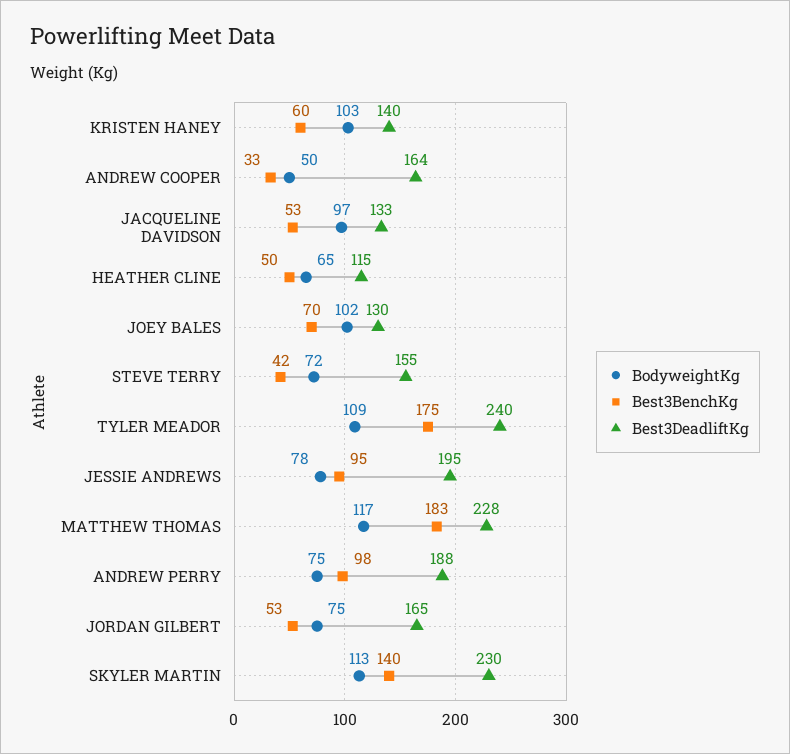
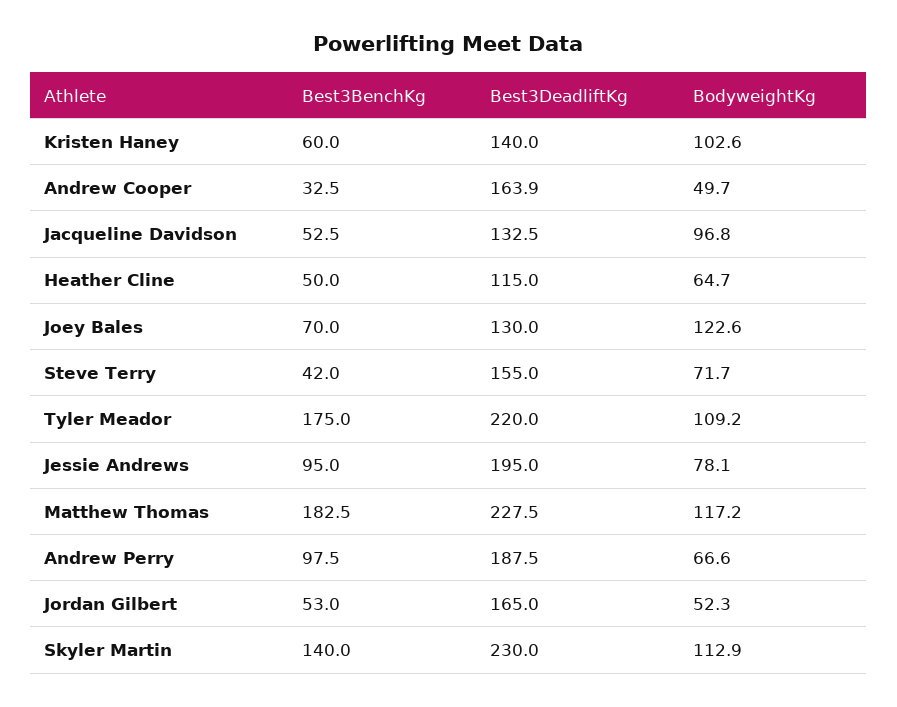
BodyweightKg, JOEY BALES: 102 -> 122.6
Best3DeadliftKg, TYLER MEADOR: 240 -> 220
BodyweightKg, ANDREW PERRY: 75 -> 66.6
BodyweightKg, JORDAN GILBERT: 75 -> 52.3

